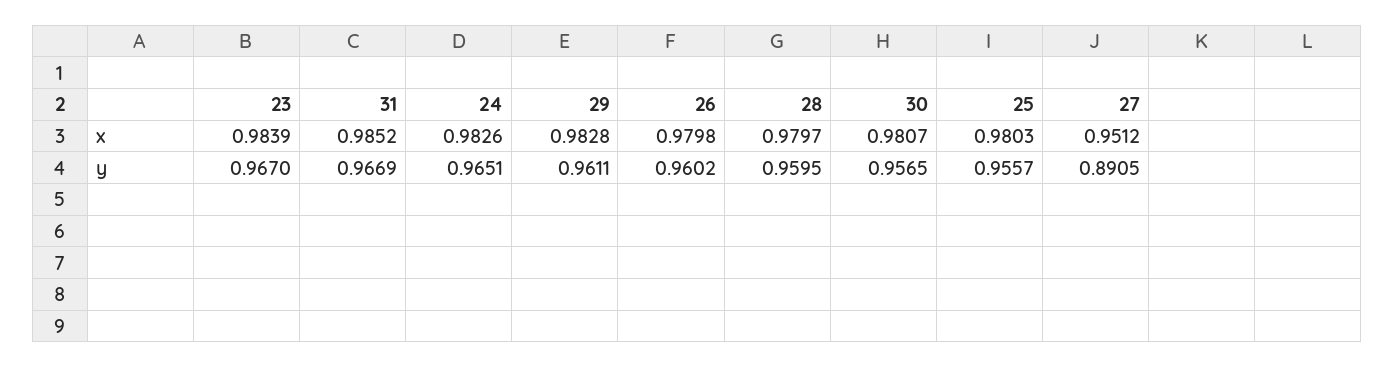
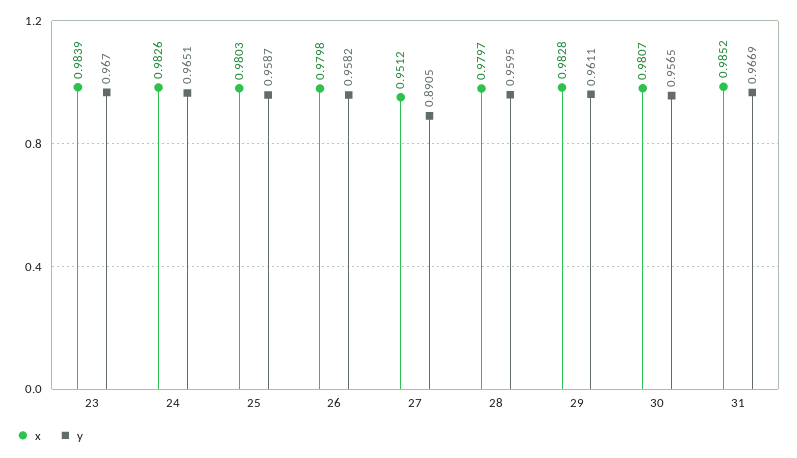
y, 26: 0.9602 -> 0.9582
y, 25: 0.9557 -> 0.9587

